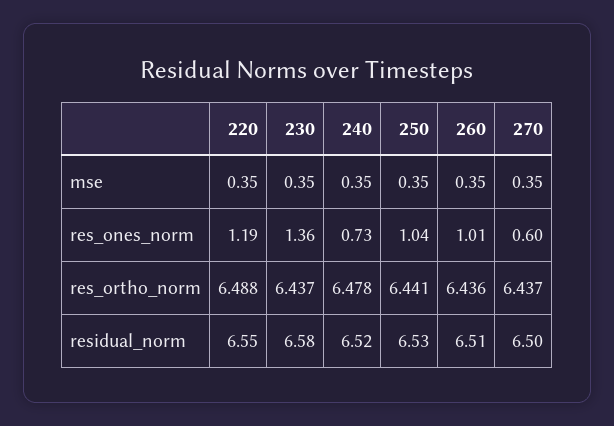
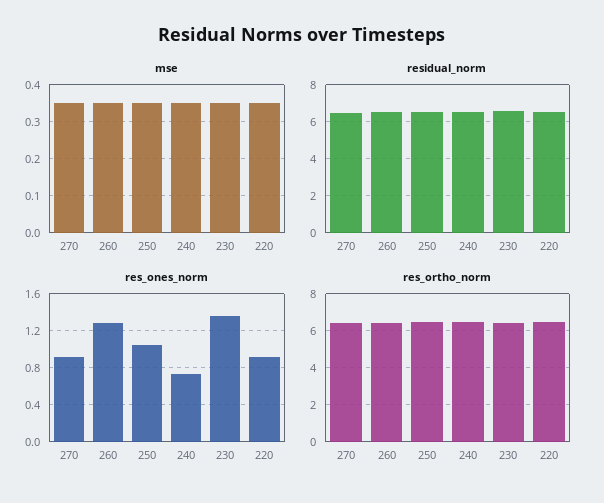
res_ones_norm, 220: 1.19 -> 0.9
res_ones_norm, 260: 1.01 -> 1.3
res_ones_norm, 270: 0.6 -> 0.9

